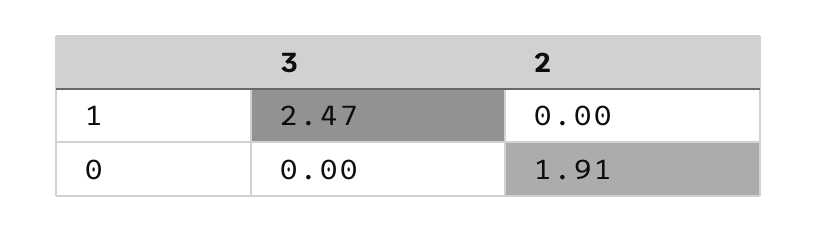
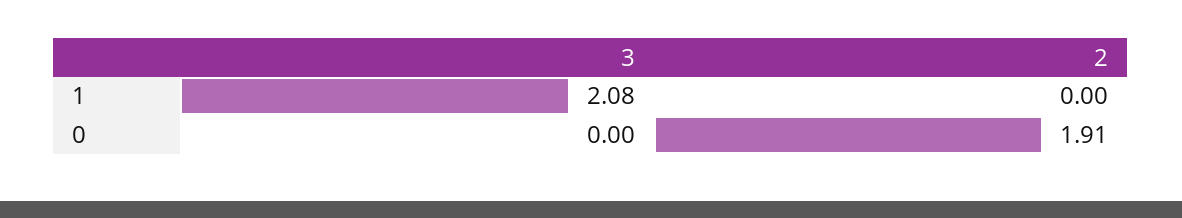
3, 1: 2.47 -> 2.08

